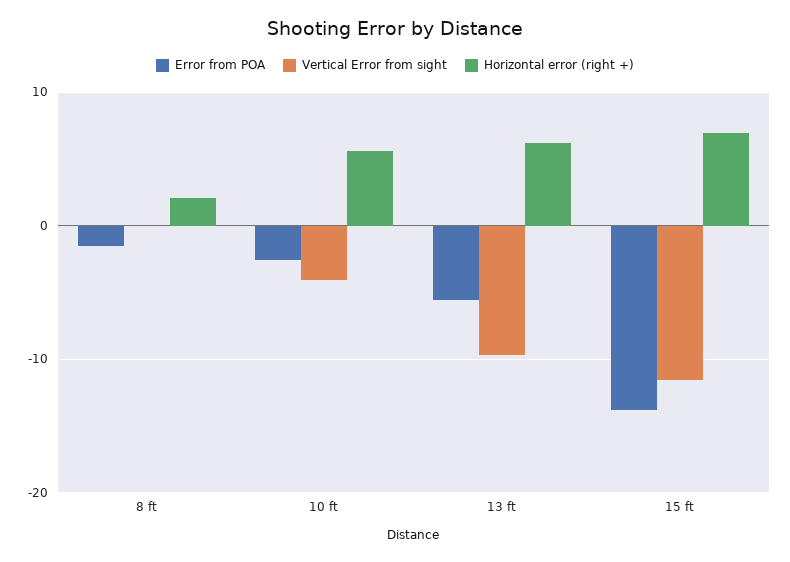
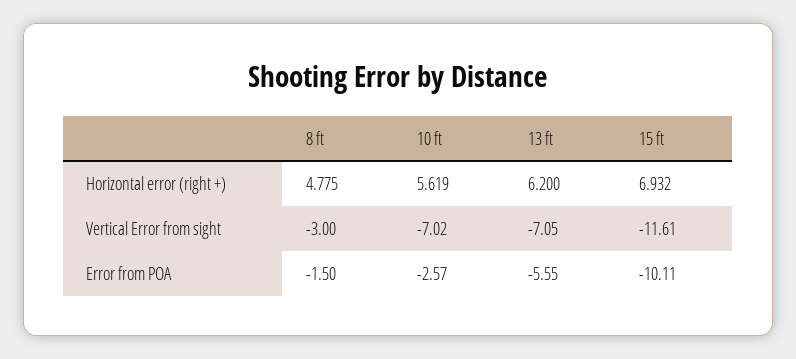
Vertical Error from sight, 8 ft: 0 -> -3
Horizontal error (right +), 8 ft: 2 -> 4.775
Vertical Error from sight, 10 ft: -4 -> -7.02
Vertical Error from sight, 13 ft: -10 -> -7.05
Error from POA, 15 ft: -14 -> -10.11

